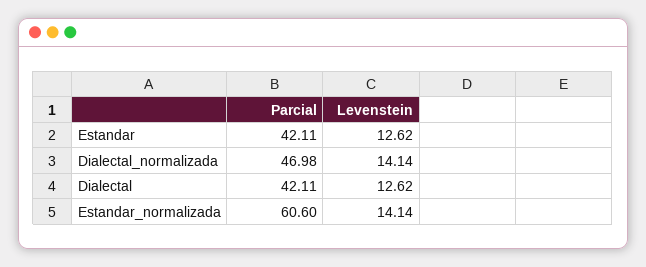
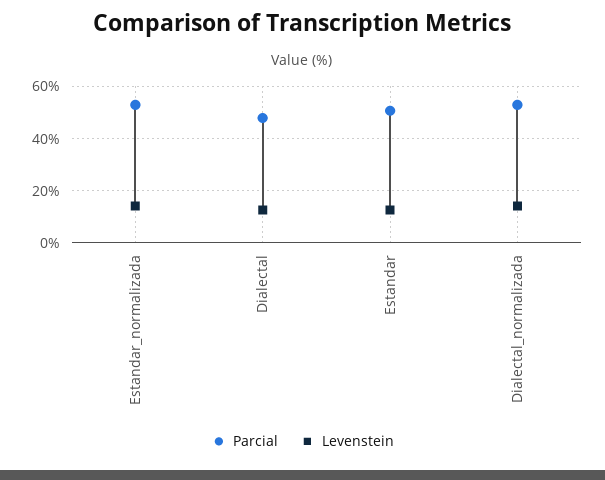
Parcial, Estandar: 42.11 -> 50
Parcial, Dialectal_normalizada: 46.98 -> 52.5
Parcial, Dialectal: 42.11 -> 47.5
Parcial, Estandar_normalizada: 60.6 -> 52.5

